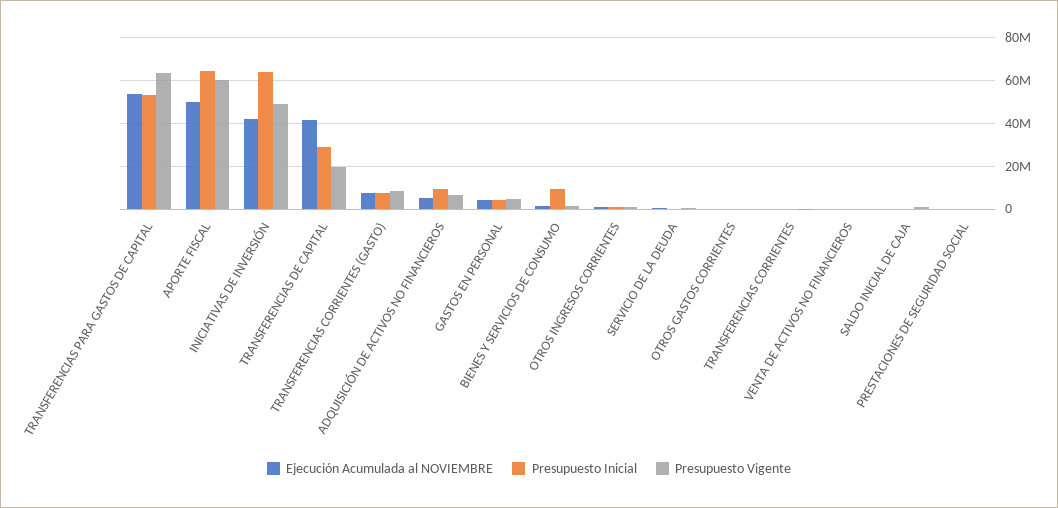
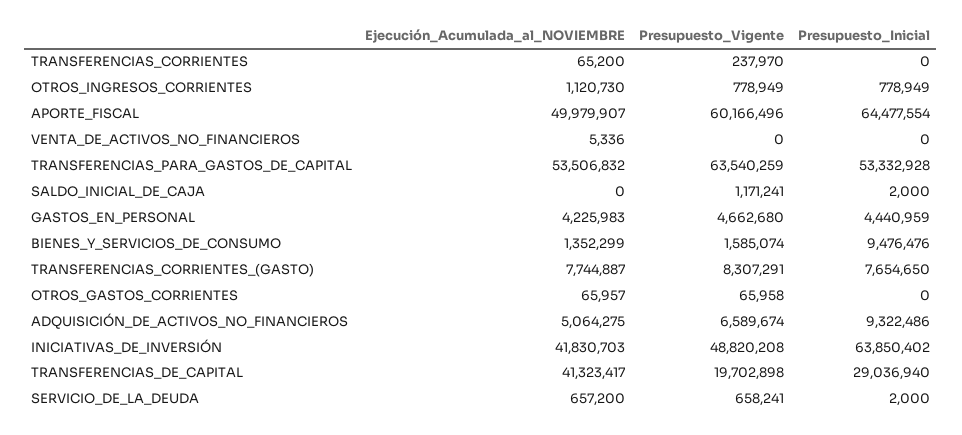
Ejecución Acumulada al NOVIEMBRE, PRESTACIONES DE SEGURIDAD SOCIAL: 0 -> none
Presupuesto Inicial, PRESTACIONES DE SEGURIDAD SOCIAL: 0 -> none
Presupuesto Vigente, PRESTACIONES DE SEGURIDAD SOCIAL: 0 -> none

